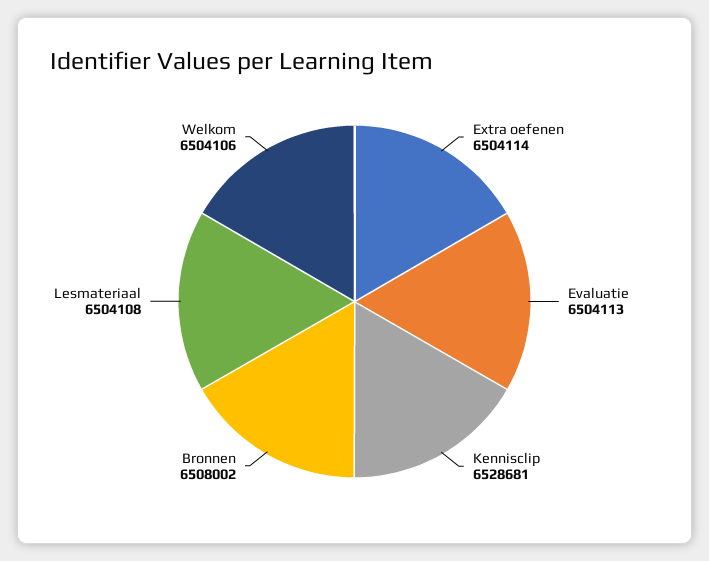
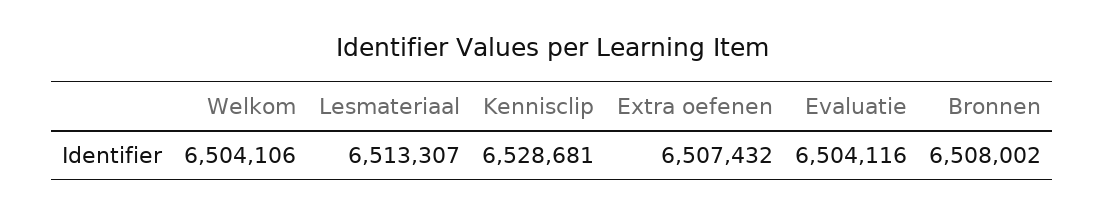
Extra oefenen: 6504114 -> 6507432
Evaluatie: 6504113 -> 6504116
Lesmateriaal: 6504108 -> 6513307

